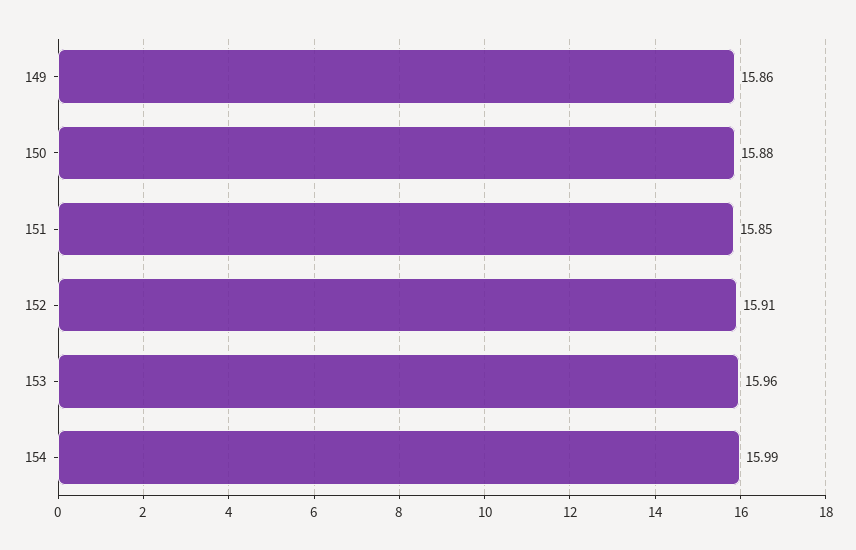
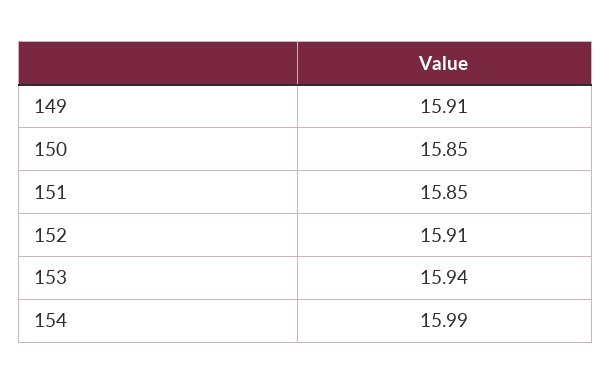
149: 15.86 -> 15.91
150: 15.88 -> 15.85
153: 15.96 -> 15.94

